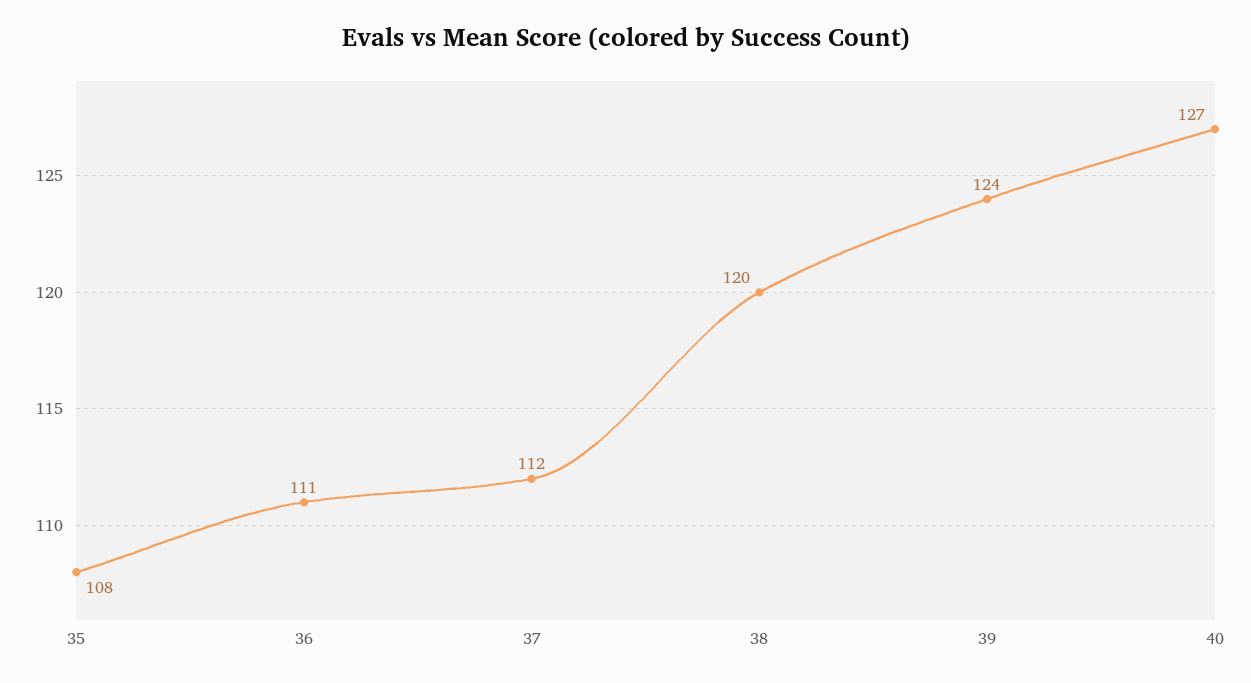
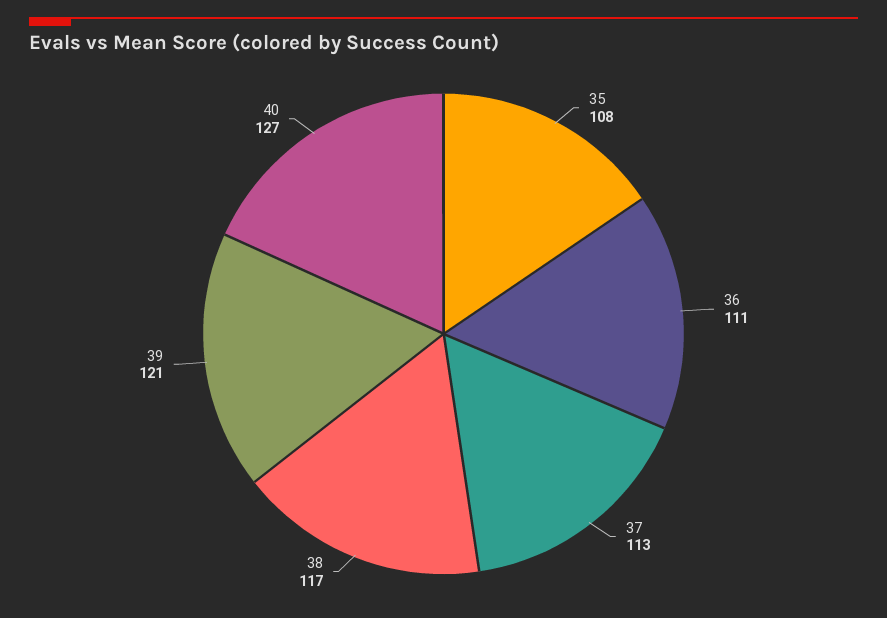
37: 112 -> 113
38: 120 -> 117
39: 124 -> 121

